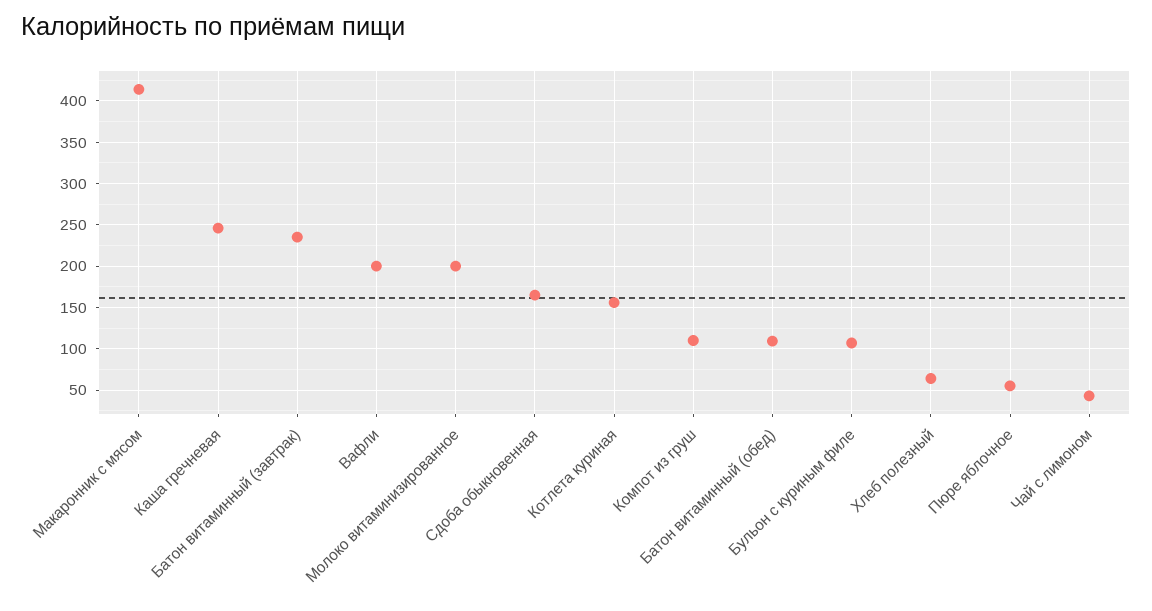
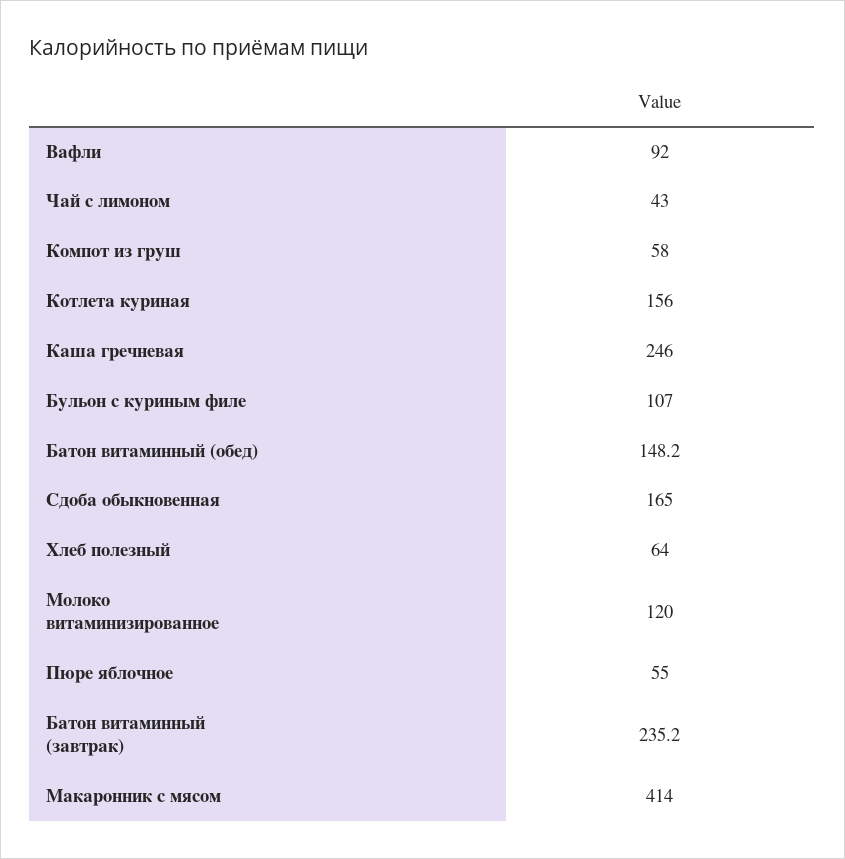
Вафли: 200 -> 92
Молоко витаминизированное: 200 -> 120
Компот из груш: 110 -> 58
Батон витаминный (обед): 110 -> 148.2

